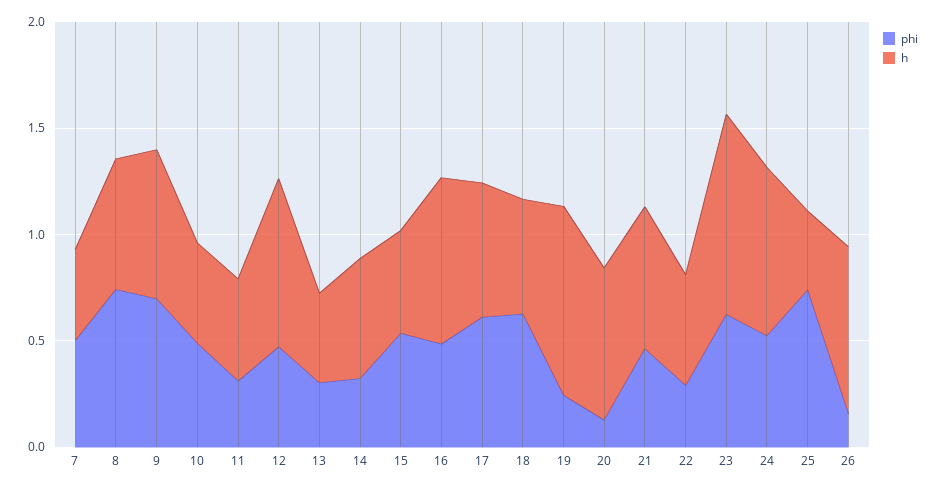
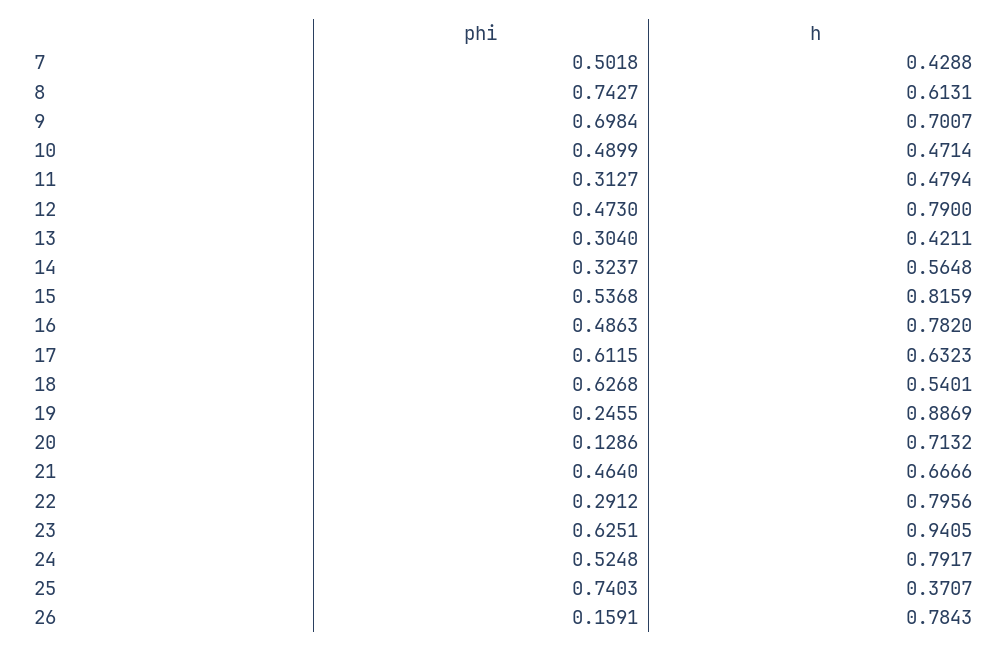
h, 15: 0.5 -> 0.8159
h, 22: 0.5 -> 0.7956

